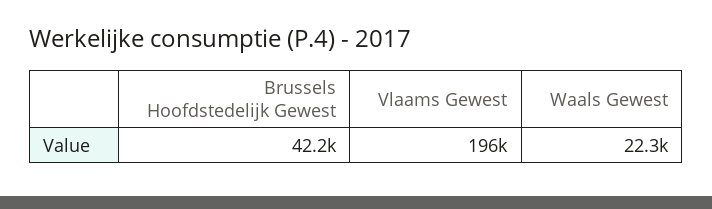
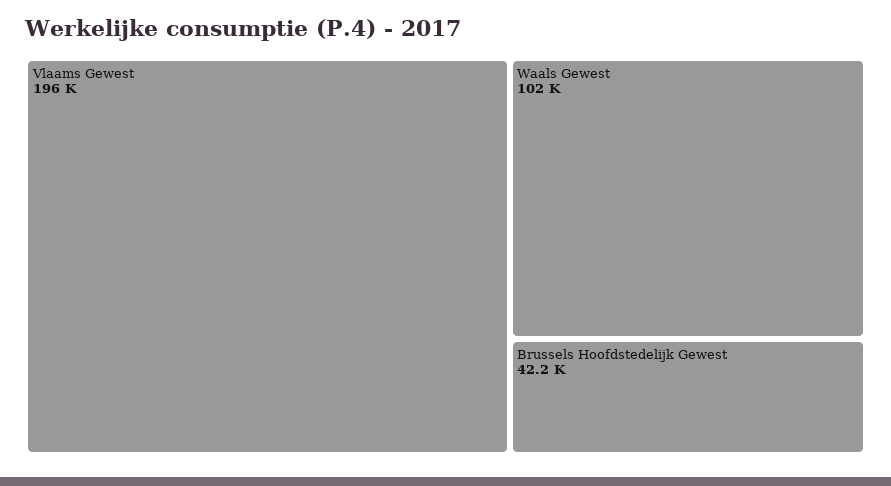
Waals Gewest: 22300 -> 102000

